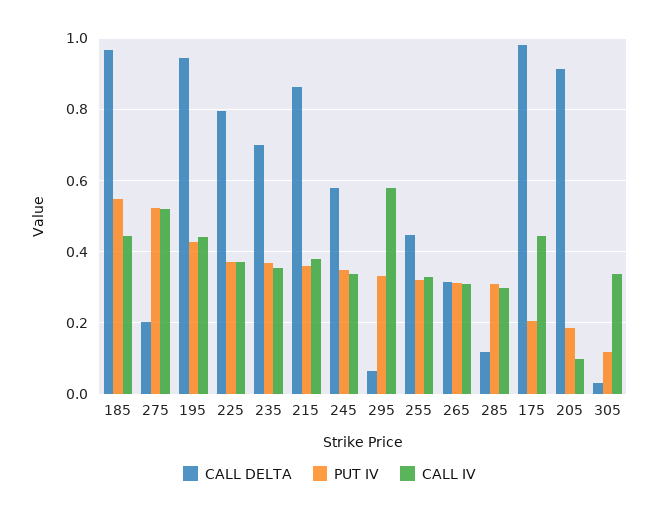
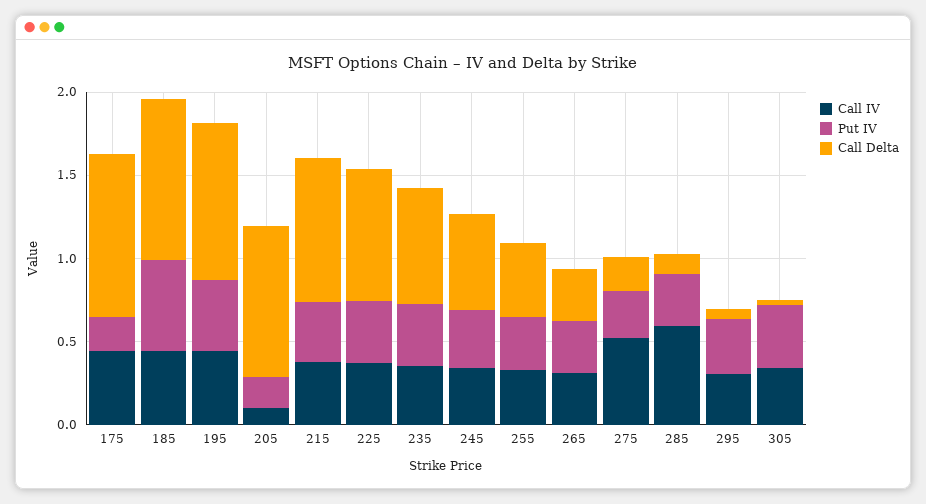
PUT IV, 275: 0.52 -> 0.3
CALL IV, 295: 0.58 -> 0.3
CALL IV, 285: 0.3 -> 0.6
PUT IV, 305: 0.12 -> 0.4

